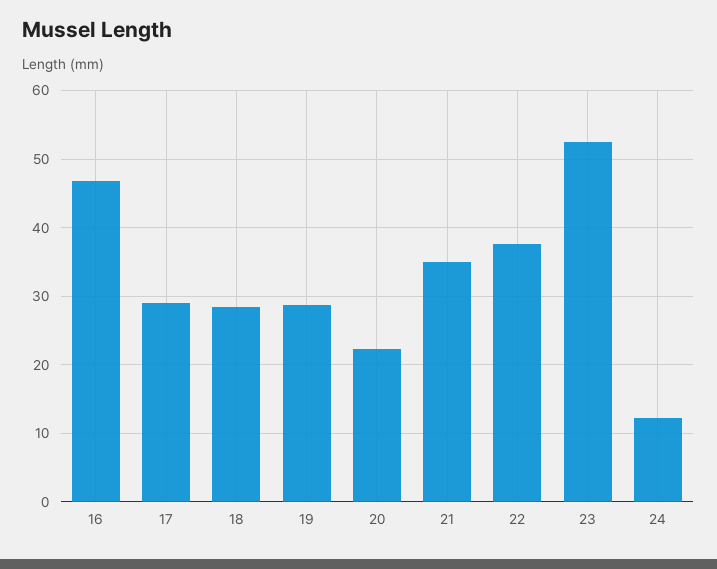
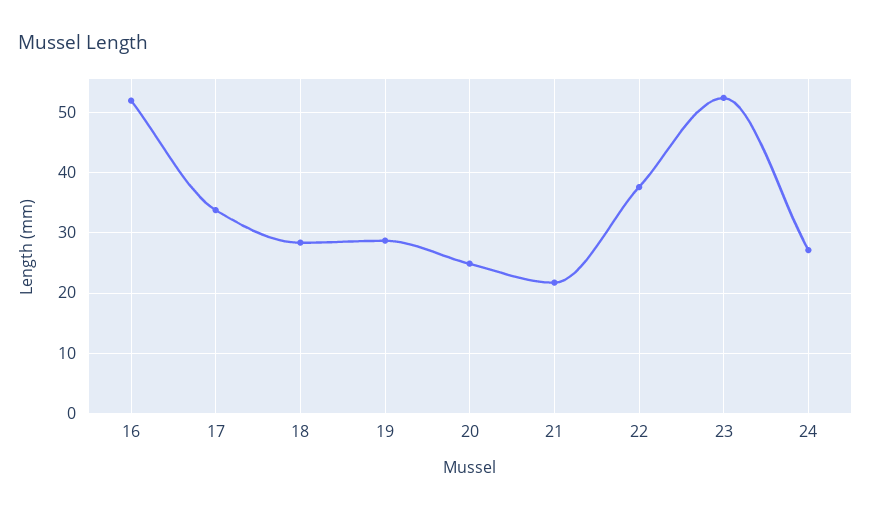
16: 47 -> 52
17: 29 -> 34
20: 22 -> 25
21: 35 -> 22
24: 12 -> 27

